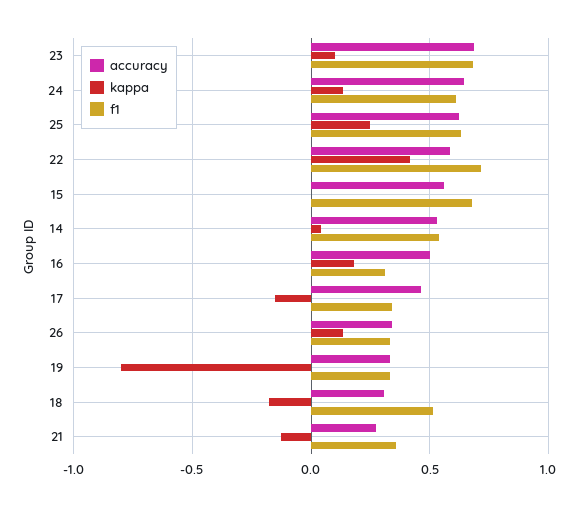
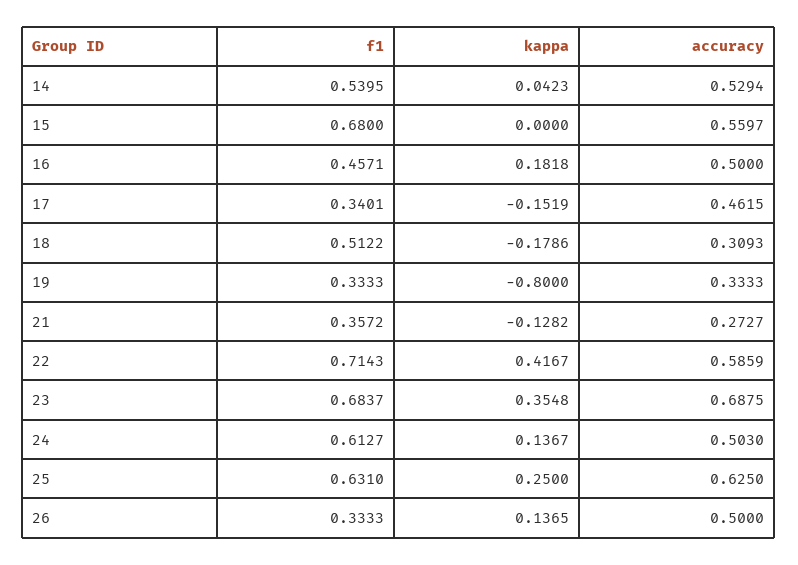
kappa, 23: 0.1 -> 0.3548
accuracy, 24: 0.65 -> 0.503
f1, 16: 0.3 -> 0.4571
accuracy, 26: 0.35 -> 0.5

